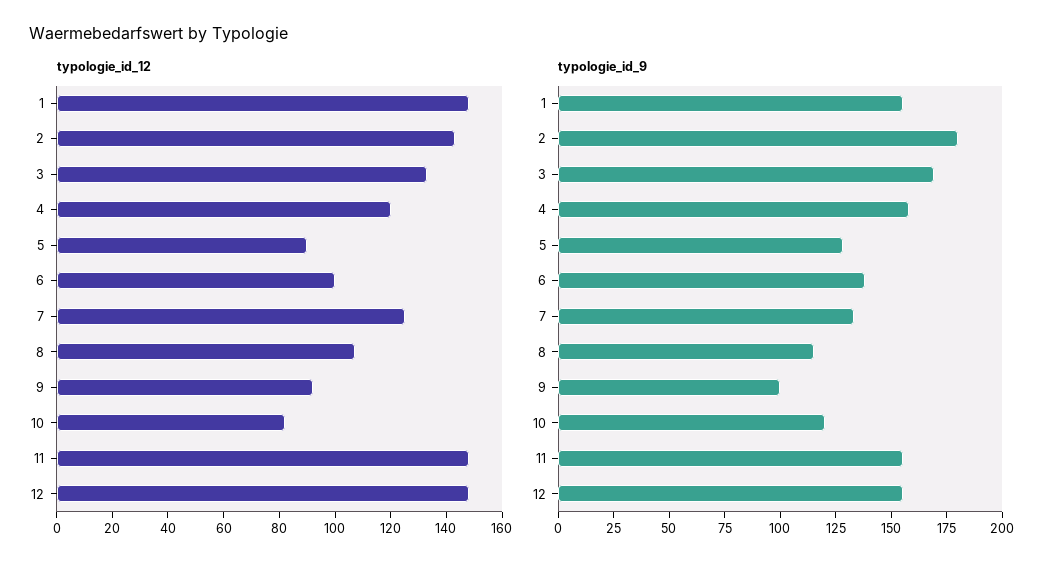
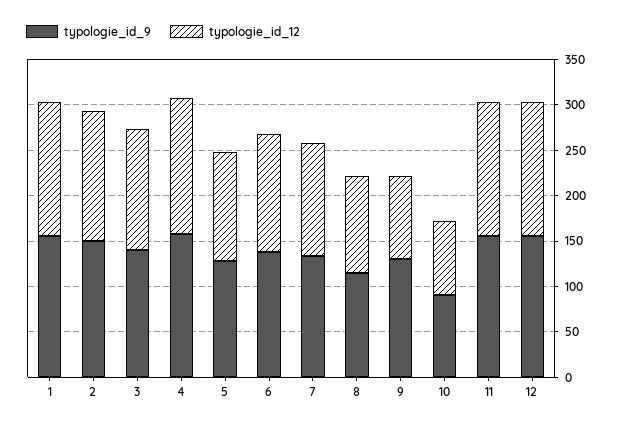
typologie_id_12, 4: 120 -> 150
typologie_id_12, 5: 90 -> 120
typologie_id_12, 6: 100 -> 130
typologie_id_9, 2: 180 -> 150
typologie_id_9, 3: 170 -> 140
typologie_id_9, 9: 100 -> 130
typologie_id_9, 10: 120 -> 90

